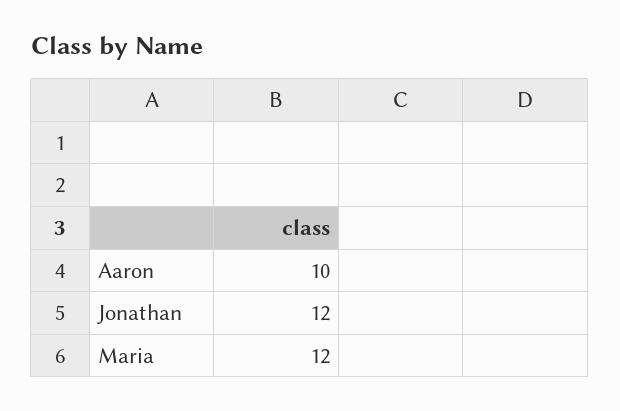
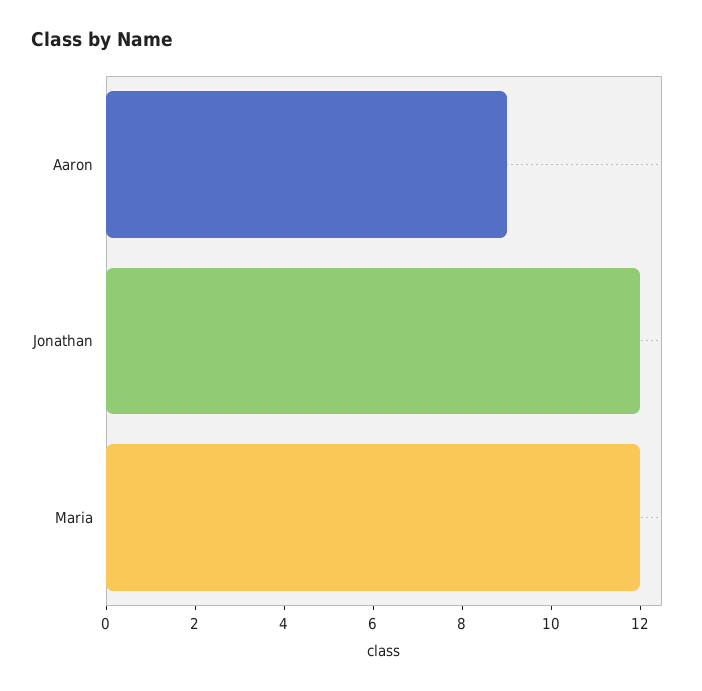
Aaron: 10 -> 9

